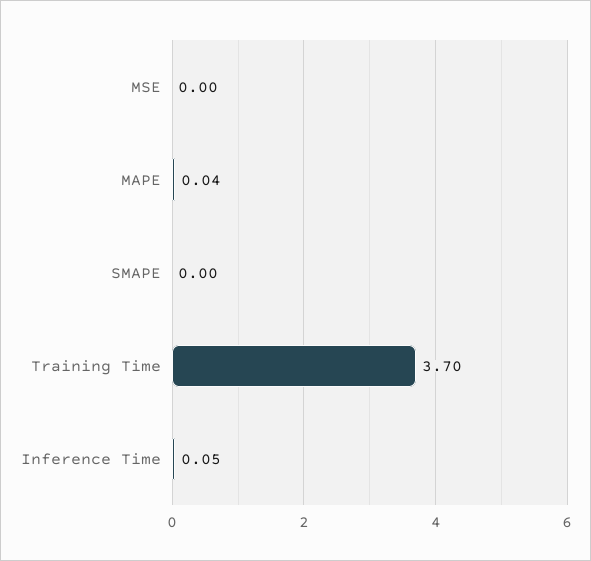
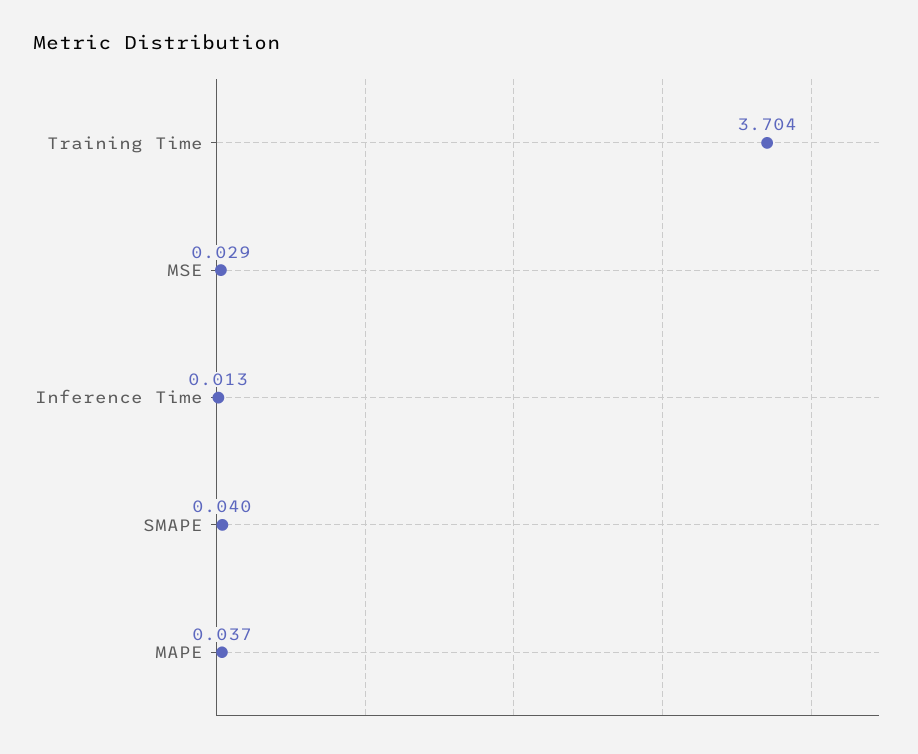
MSE: 0 -> 0.029
SMAPE: 0 -> 0.04
Inference Time: 0.05 -> 0.013

